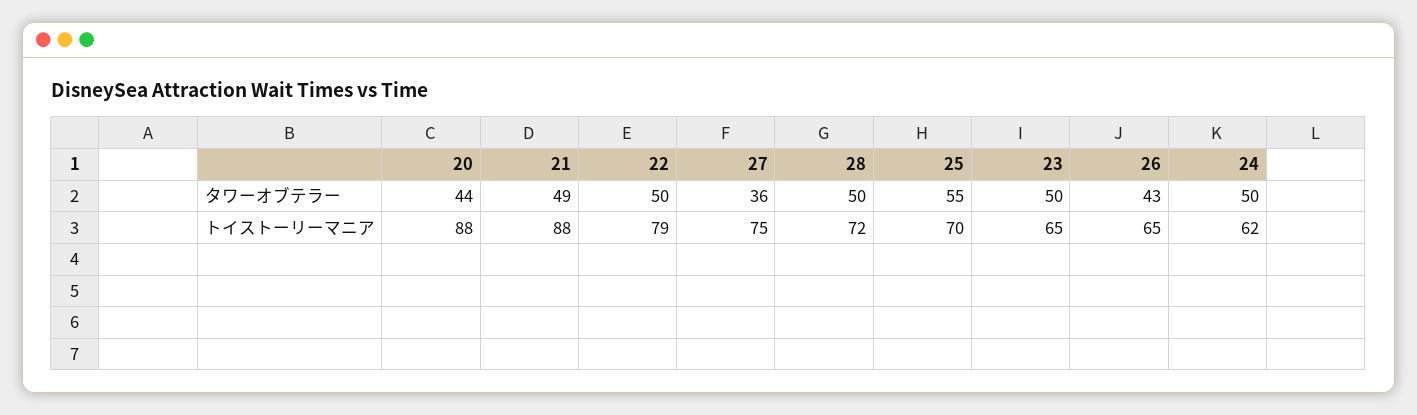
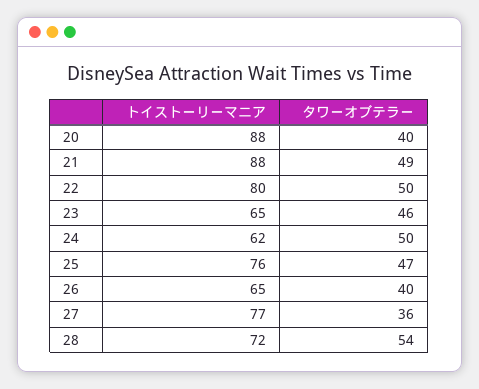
20, タワーオブテラー: 44 -> 40
28, タワーオブテラー: 50 -> 54
25, タワーオブテラー: 55 -> 47
23, タワーオブテラー: 50 -> 46
26, タワーオブテラー: 43 -> 40
22, トイストーリーマニア: 79 -> 80
27, トイストーリーマニア: 75 -> 77
25, トイストーリーマニア: 70 -> 76

